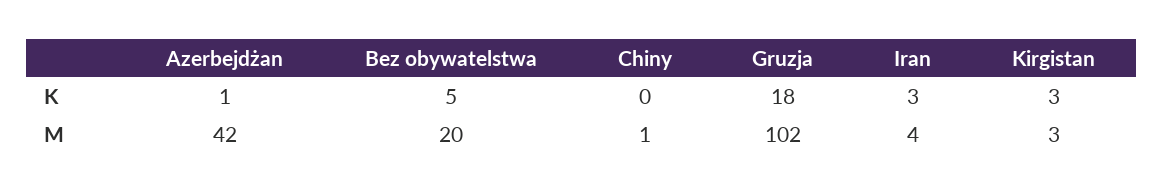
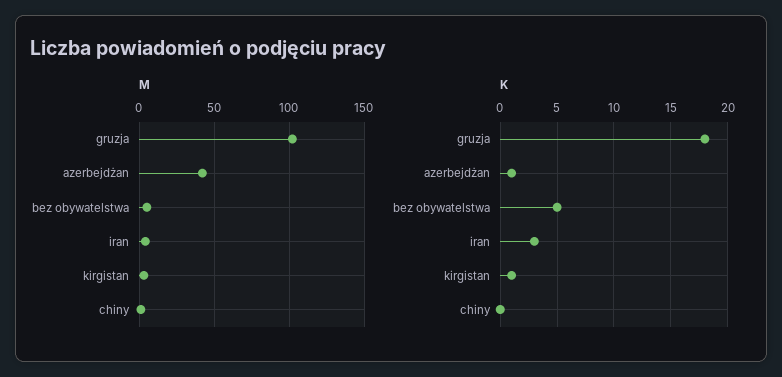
K, Kirgistan: 3 -> 1
M, Bez obywatelstwa: 20 -> 5

